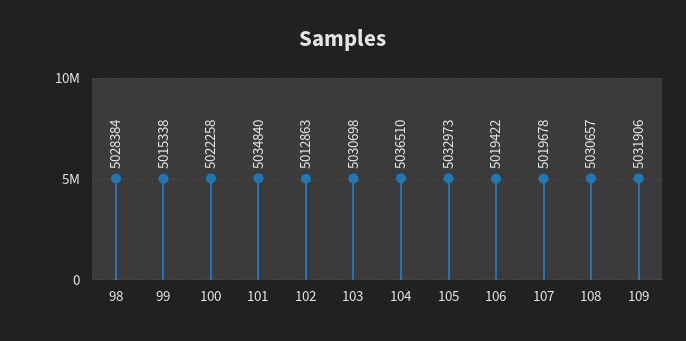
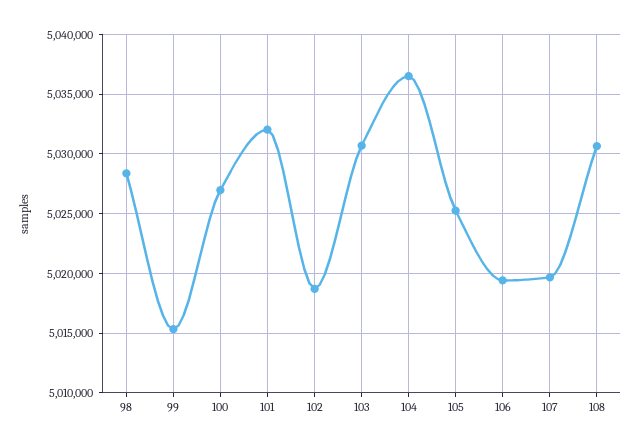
100: 5022258 -> 5027000
101: 5034840 -> 5032000
102: 5012863 -> 5019000
105: 5032973 -> 5025000
109: 5031906 -> none

